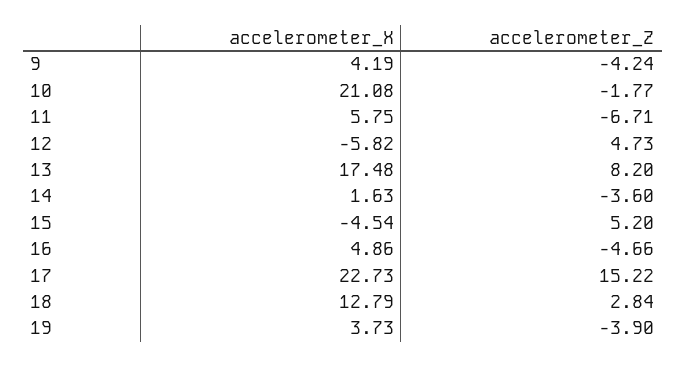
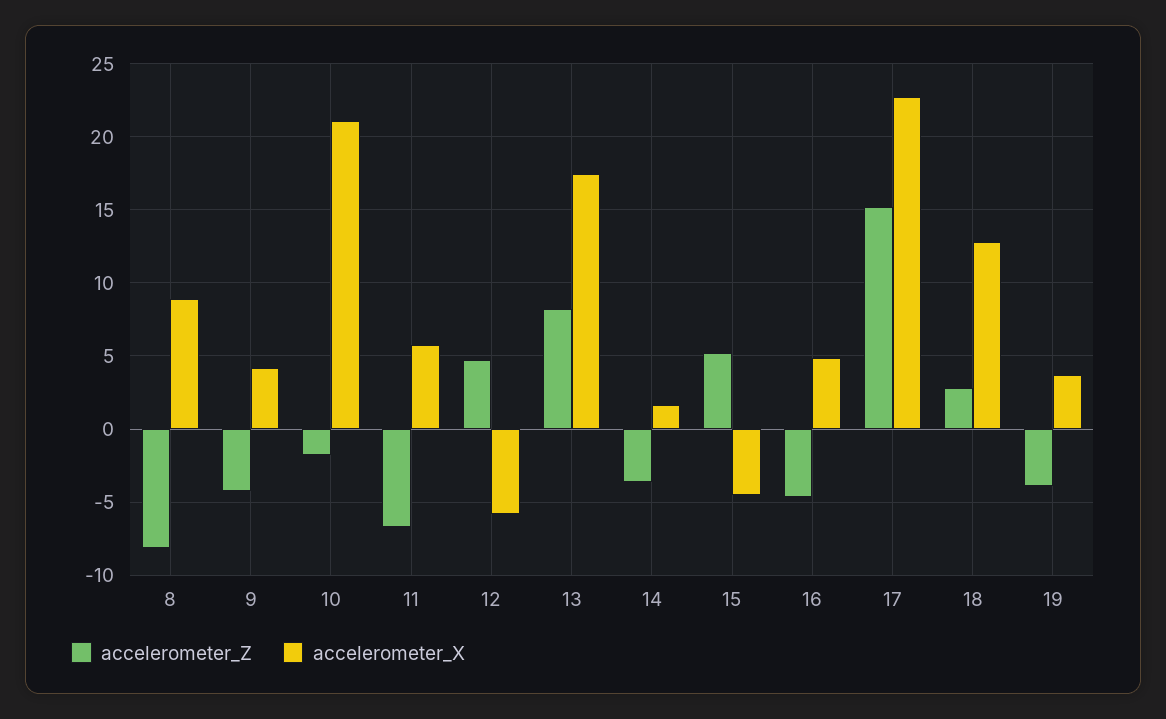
accelerometer_Z, 8: none -> -8
accelerometer_X, 8: none -> 9

